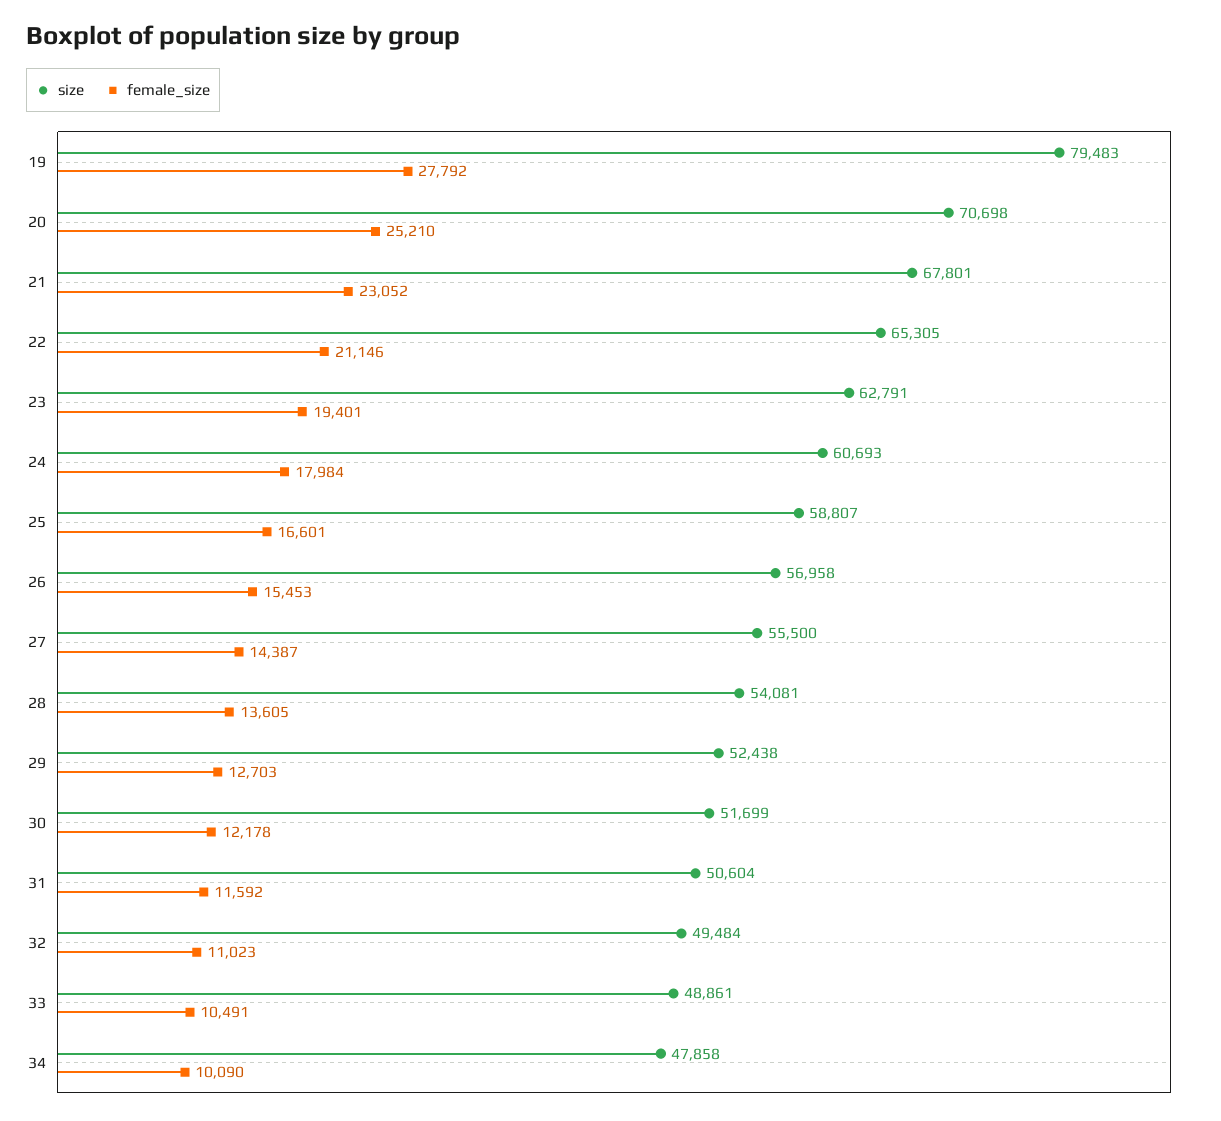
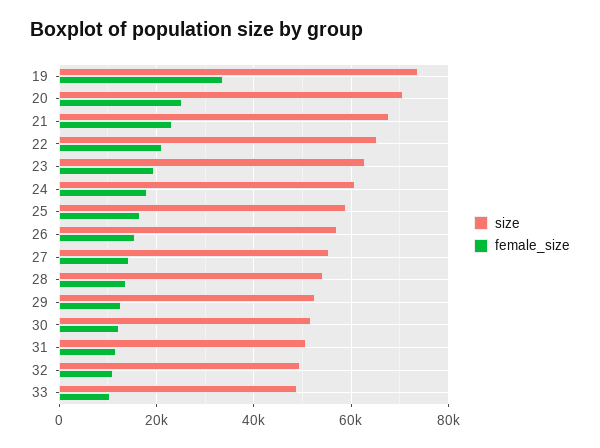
size, 19: 79483 -> 74000
female_size, 19: 27792 -> 34000
size, 34: 47858 -> none
female_size, 34: 10090 -> none

